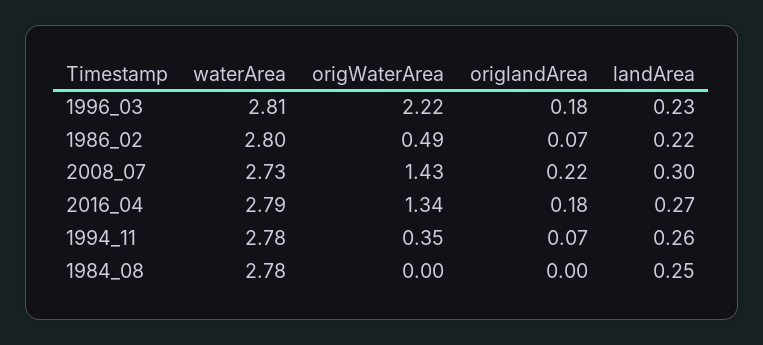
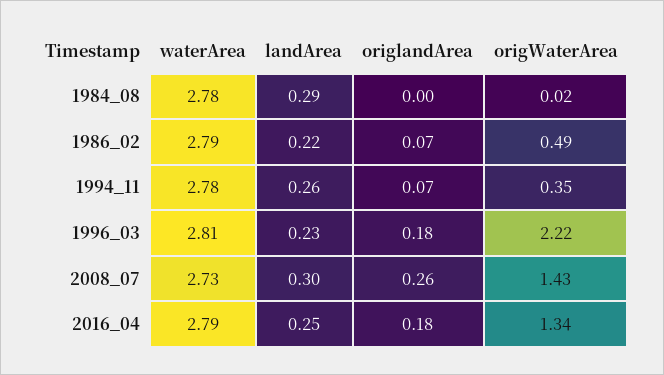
waterArea, 1986_02: 2.8 -> 2.79
origlandArea, 2008_07: 0.22 -> 0.26
landArea, 2016_04: 0.27 -> 0.25
origWaterArea, 1984_08: 0 -> 0.02
landArea, 1984_08: 0.25 -> 0.29

